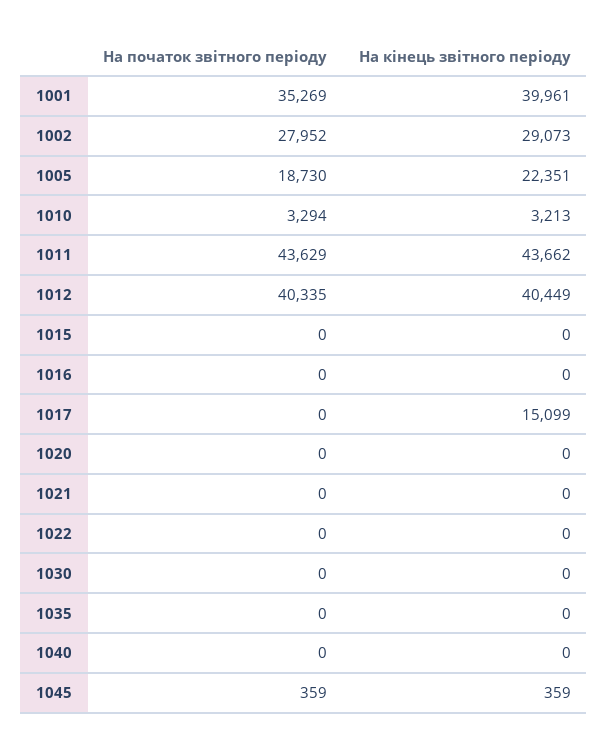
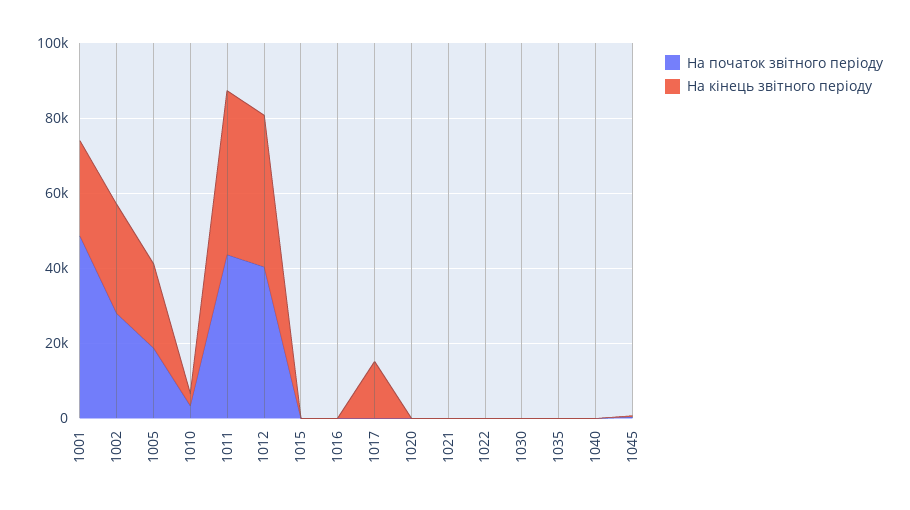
На початок звітного періоду, 1001: 35269 -> 50000
На кінець звітного періоду, 1001: 39961 -> 25000

